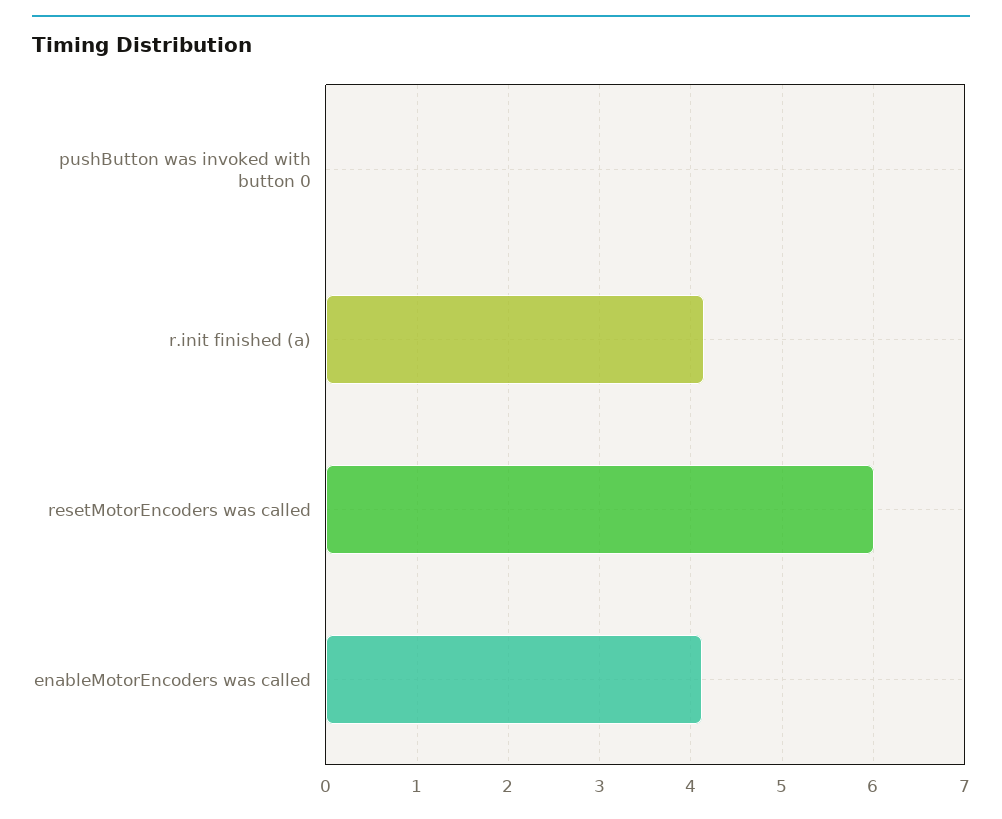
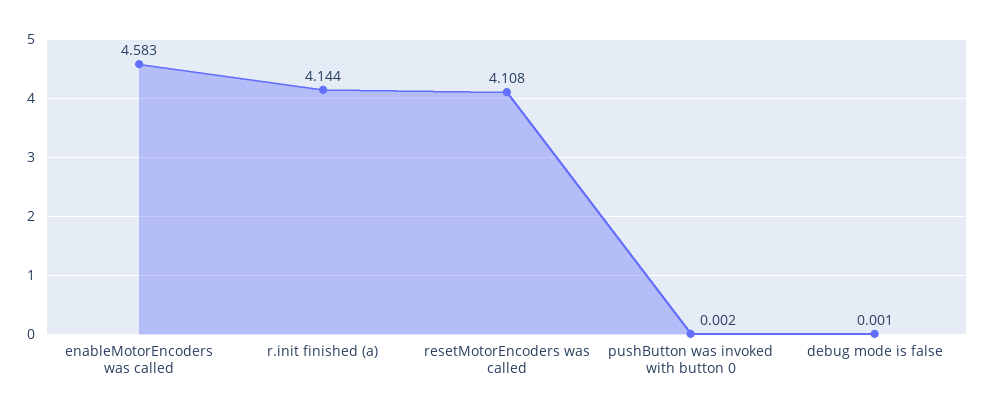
resetMotorEncoders was called: 6 -> 4.108
enableMotorEncoders was called: 4.1 -> 4.583
debug mode is false: none -> 0.001

